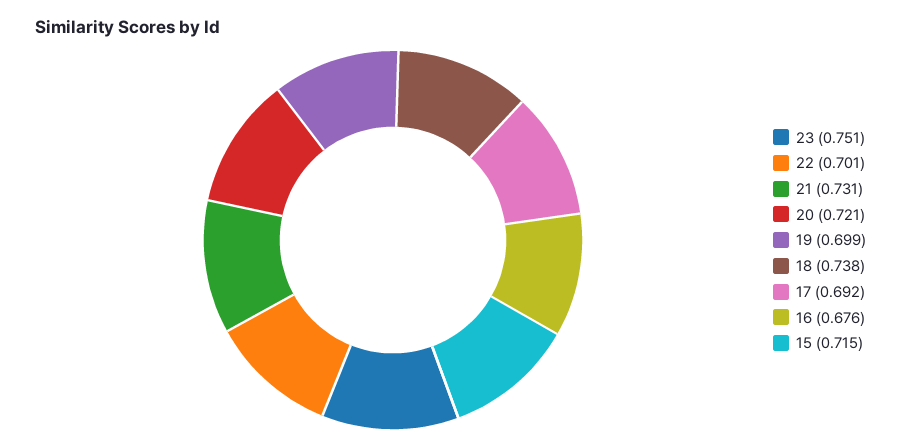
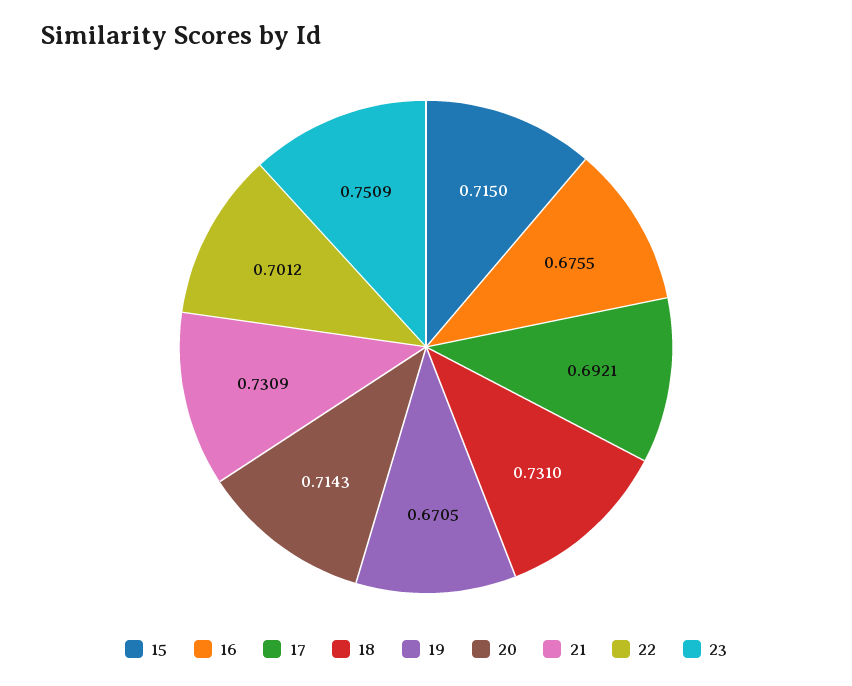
20: 0.721 -> 0.7143
19: 0.699 -> 0.6705
18: 0.738 -> 0.731

